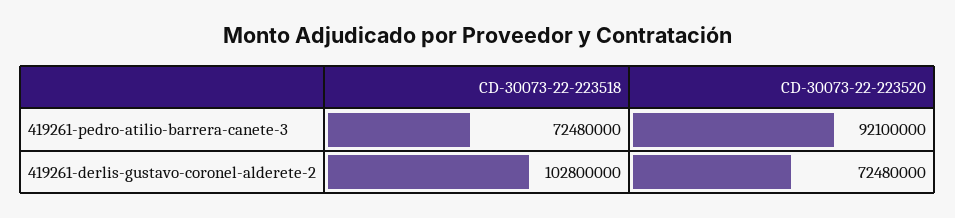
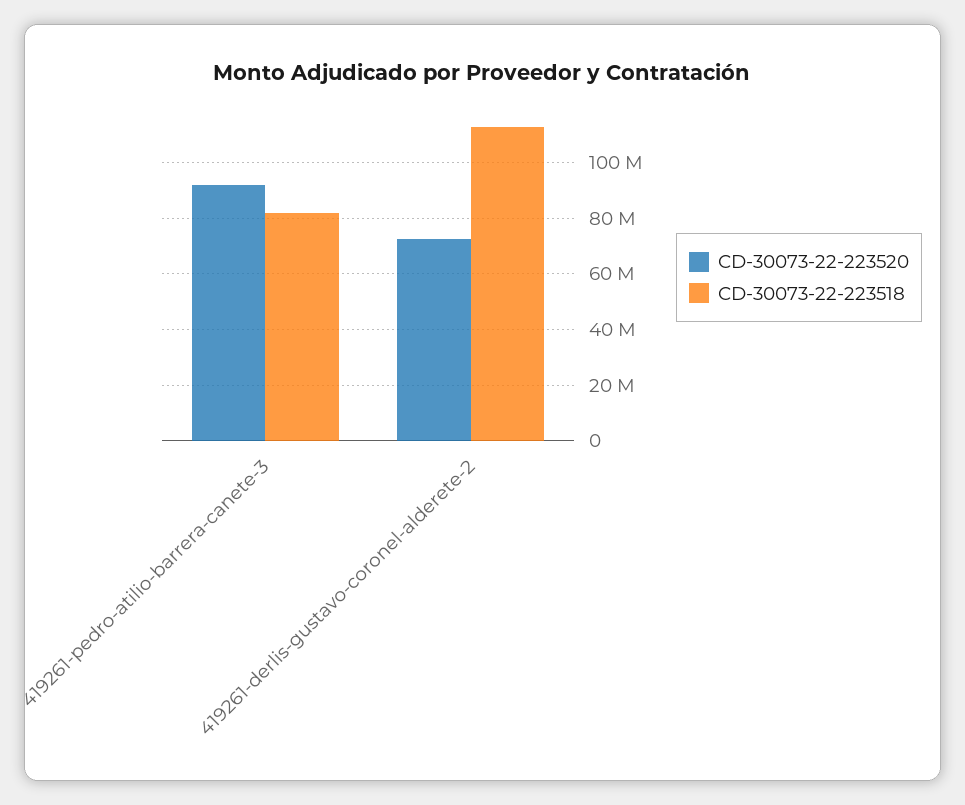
CD-30073-22-223518, 419261-pedro-atilio-barrera-canete-3: 72480000 -> 82500000
CD-30073-22-223518, 419261-derlis-gustavo-coronel-alderete-2: 102800000 -> 112500000

